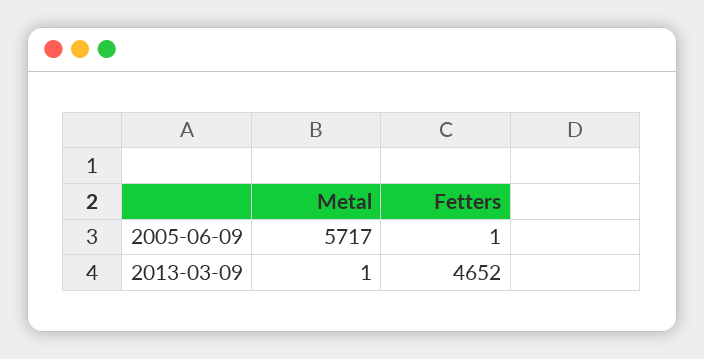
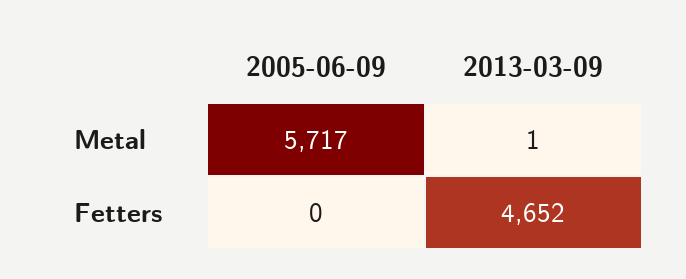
Fetters, 2005-06-09: 1 -> 0

